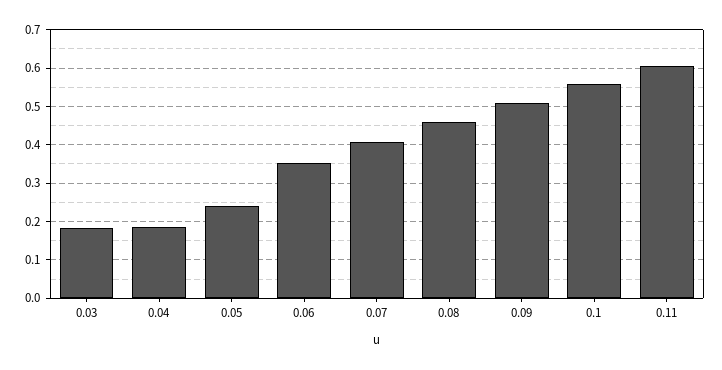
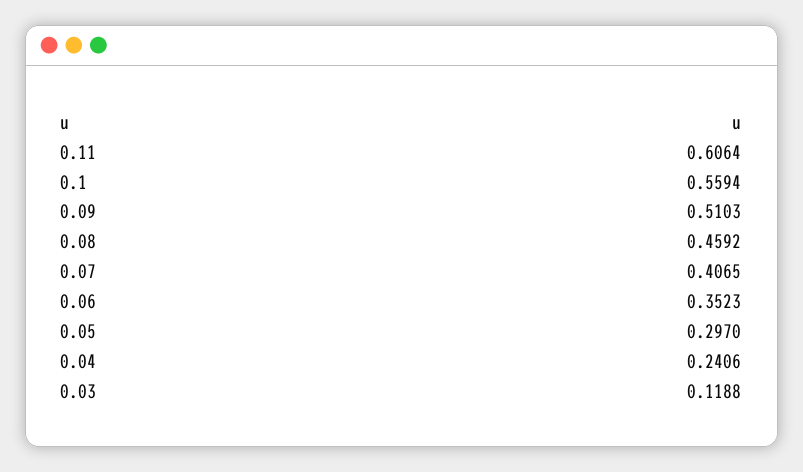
0.03: 0.18 -> 0.1188
0.04: 0.18 -> 0.2406
0.05: 0.24 -> 0.297

